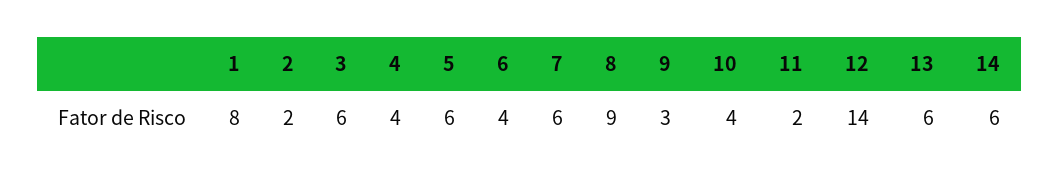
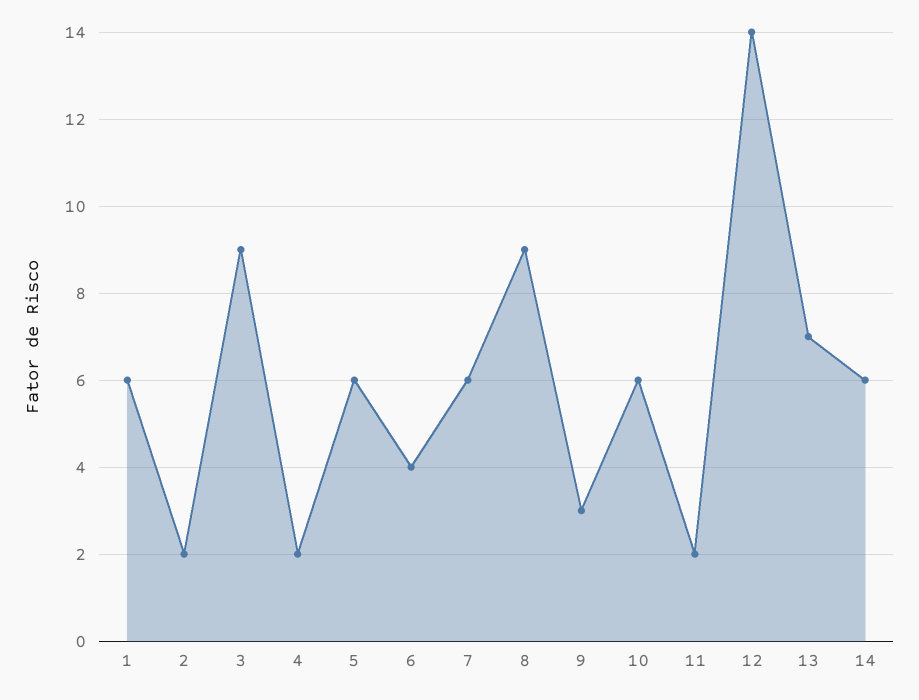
1: 8 -> 6
3: 6 -> 9
4: 4 -> 2
10: 4 -> 6
13: 6 -> 7

